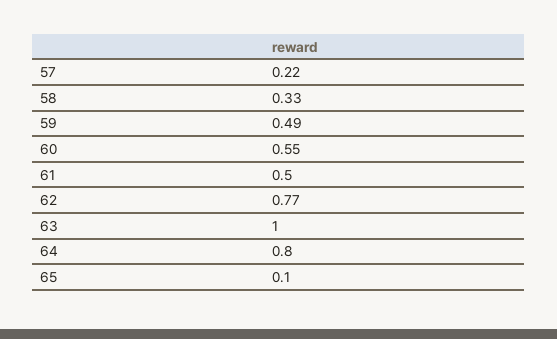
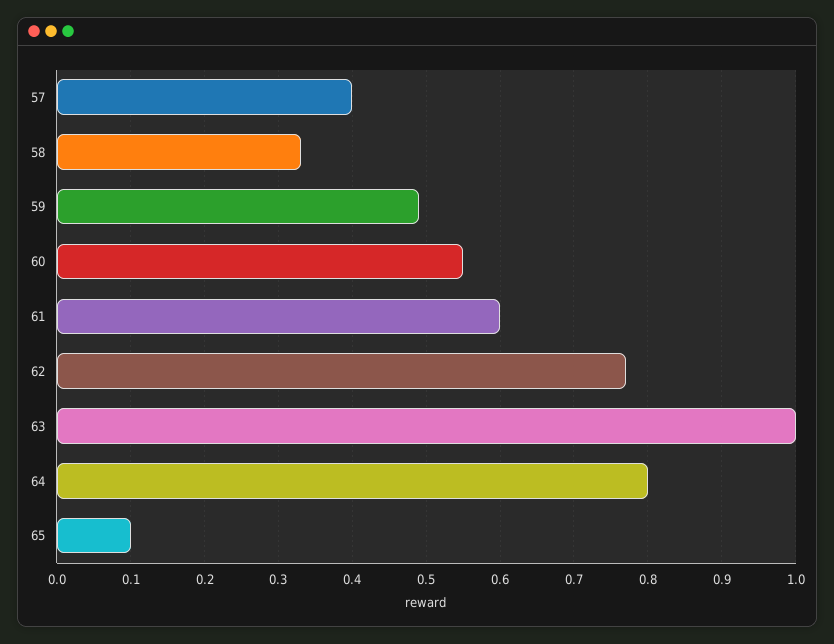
57: 0.22 -> 0.4
61: 0.5 -> 0.6

